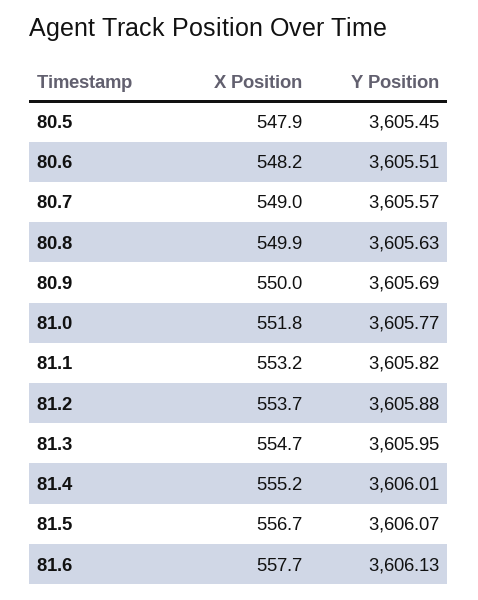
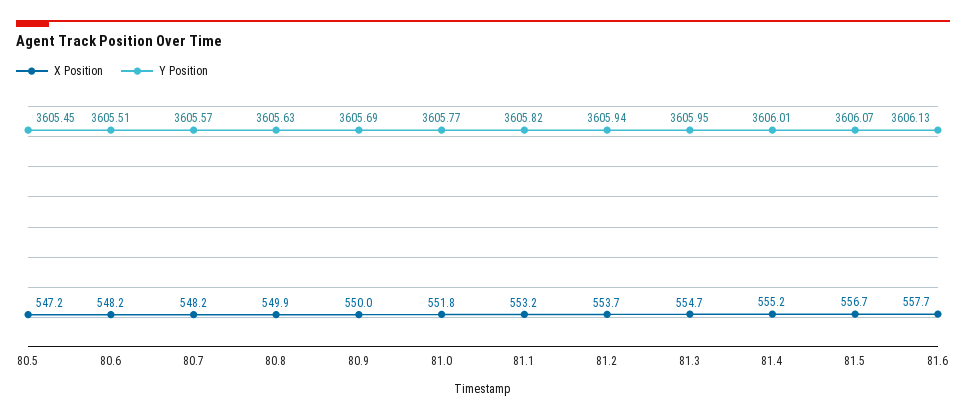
X Position, 80.5: 547.9 -> 547.2
X Position, 80.7: 549 -> 548.2
Y Position, 81.2: 3605.88 -> 3605.94

